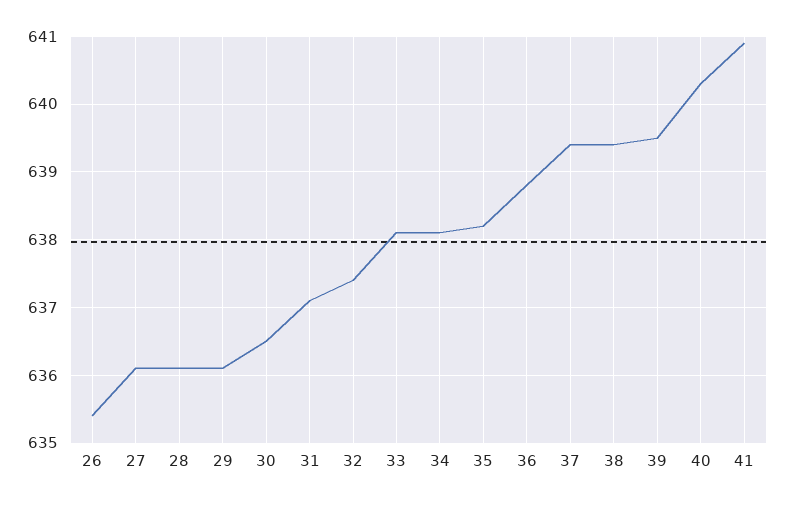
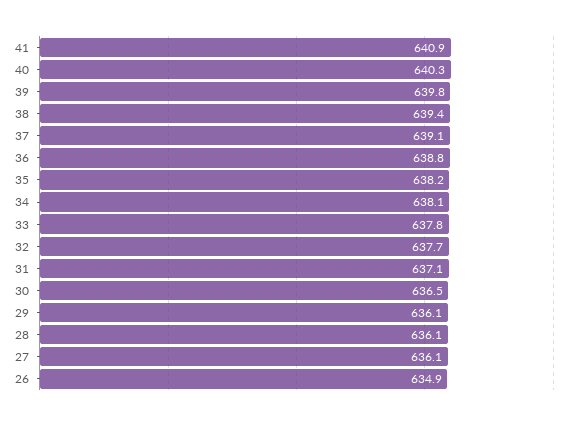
26: 635.4 -> 634.9
32: 637.4 -> 637.7
33: 638.1 -> 637.8
37: 639.4 -> 639.1
39: 639.5 -> 639.8

